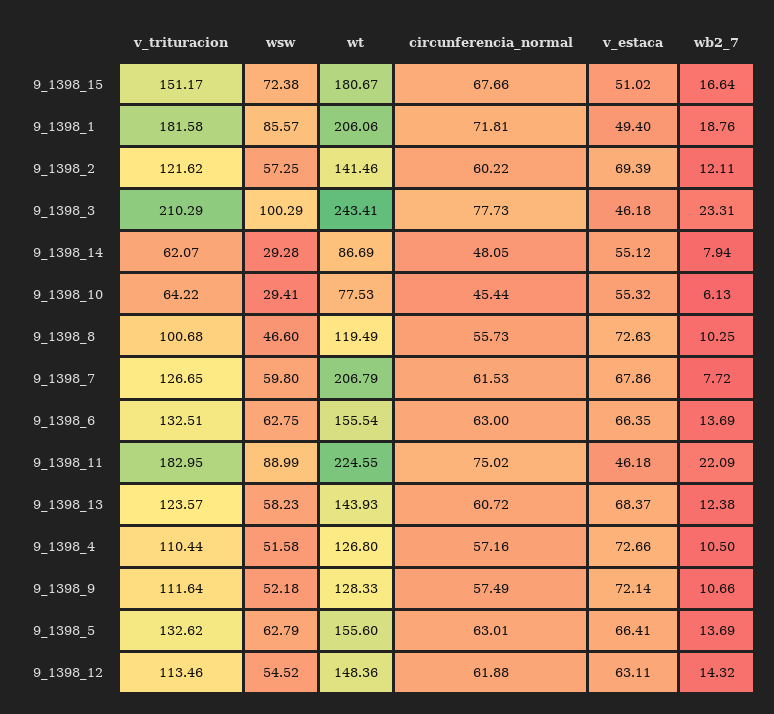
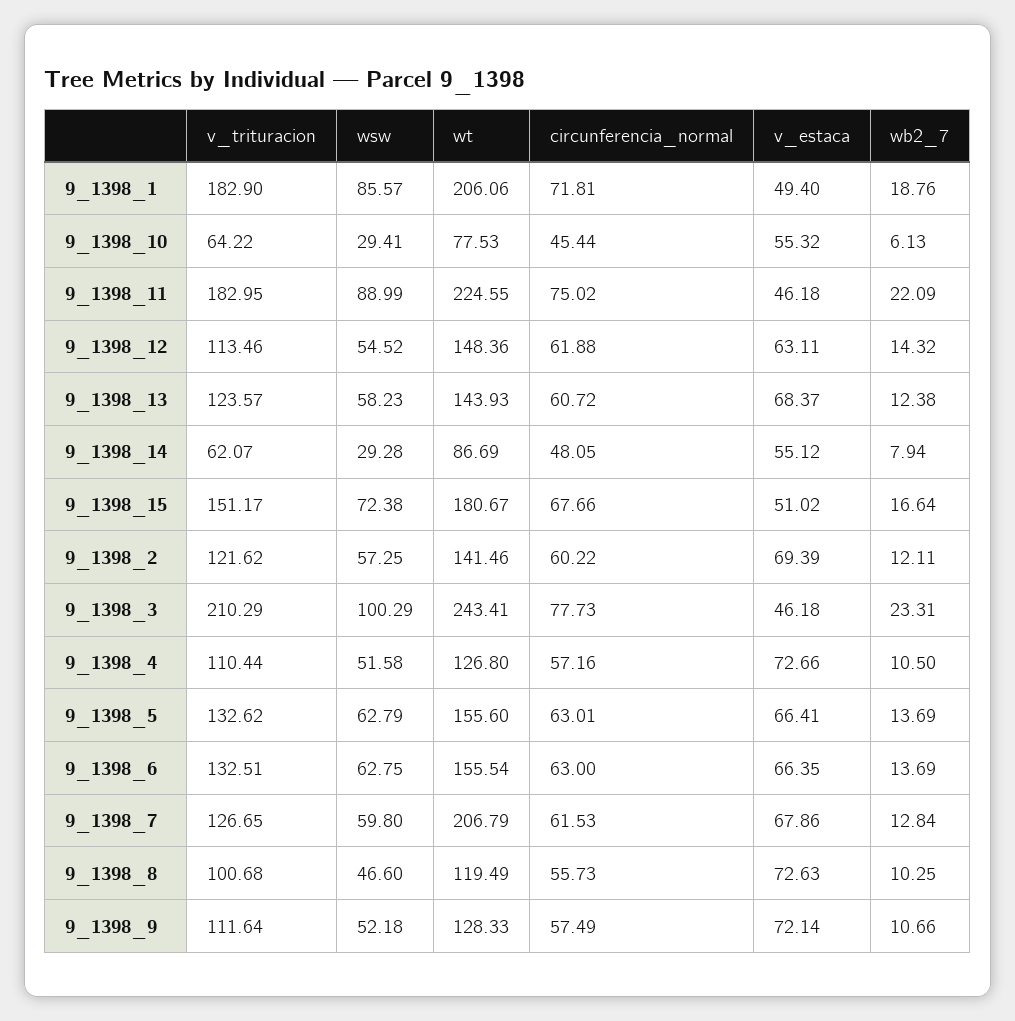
v_trituracion, 9_1398_1: 181.58 -> 182.9
wb2_7, 9_1398_7: 7.72 -> 12.84

